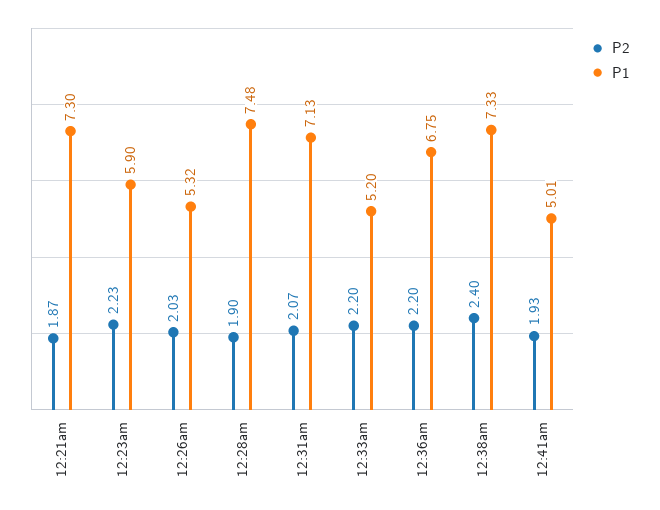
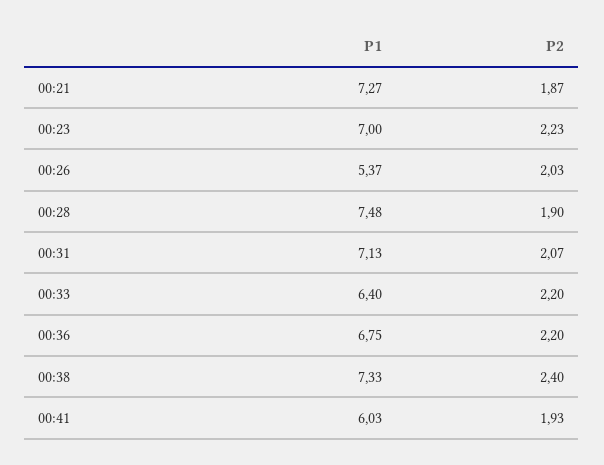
P1, 12:21am: 7.3 -> 7.27
P1, 12:23am: 5.9 -> 7
P1, 12:26am: 5.32 -> 5.37
P1, 12:33am: 5.2 -> 6.4
P1, 12:41am: 5.01 -> 6.03

